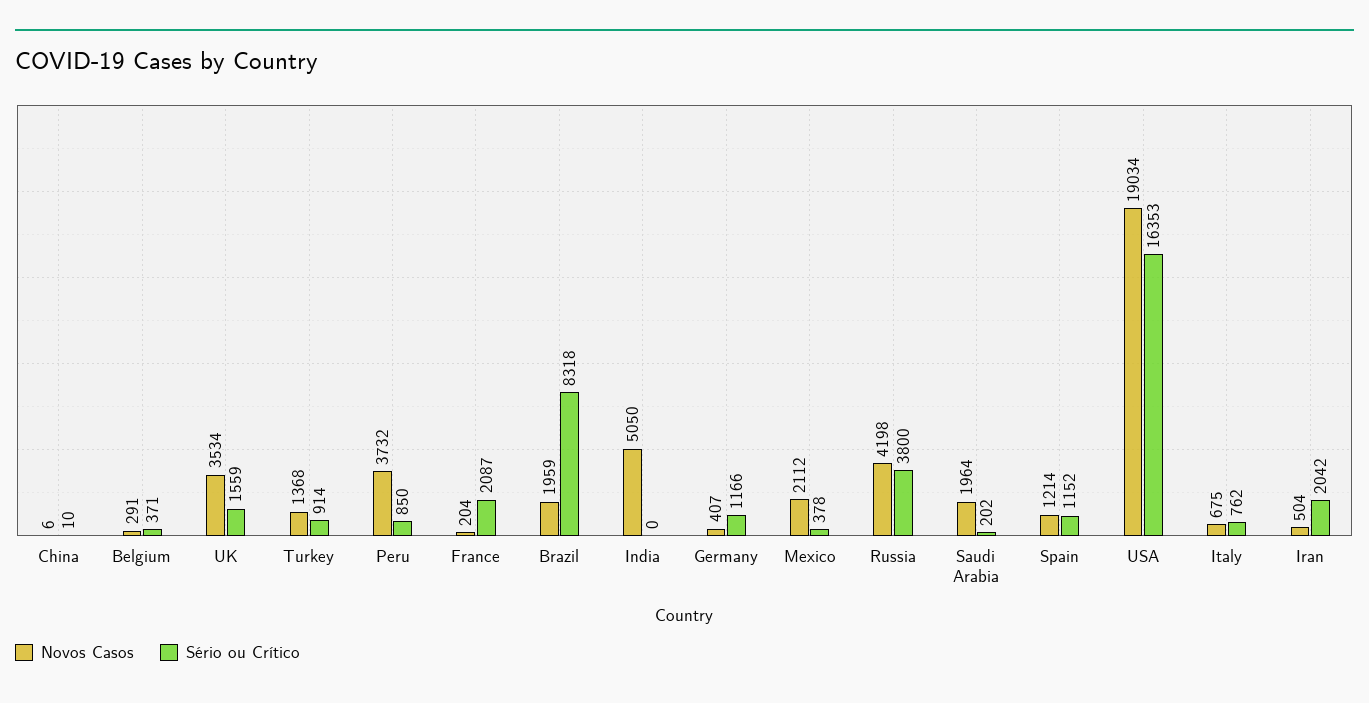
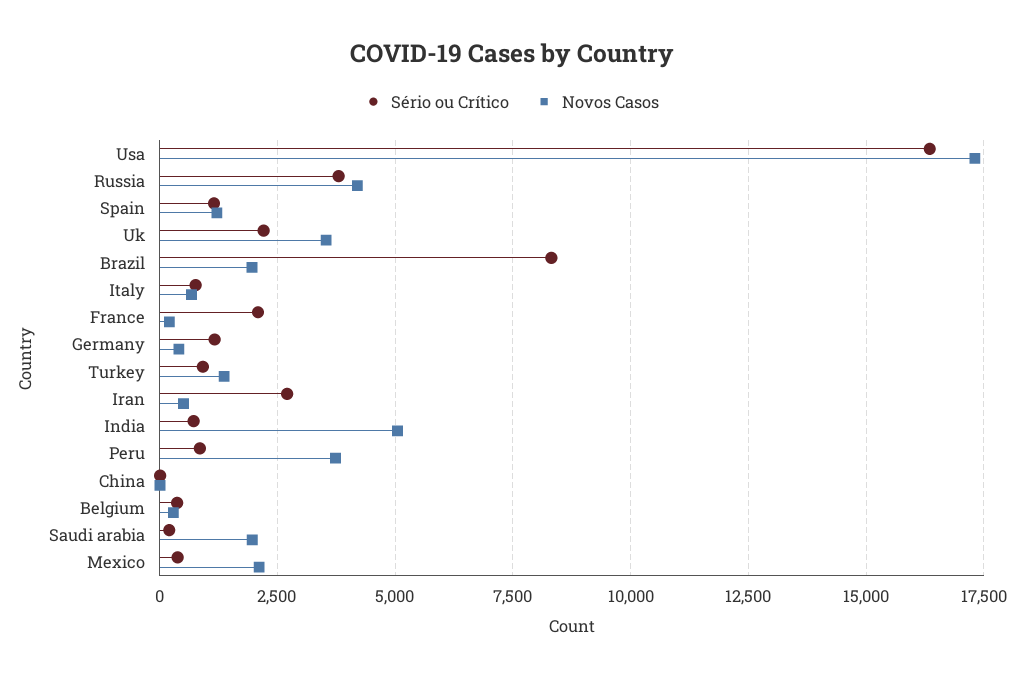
Sério ou Crítico, UK: 1559 -> 2250
Sério ou Crítico, India: 0 -> 750
Novos Casos, USA: 19034 -> 17250
Sério ou Crítico, Iran: 2042 -> 2750

